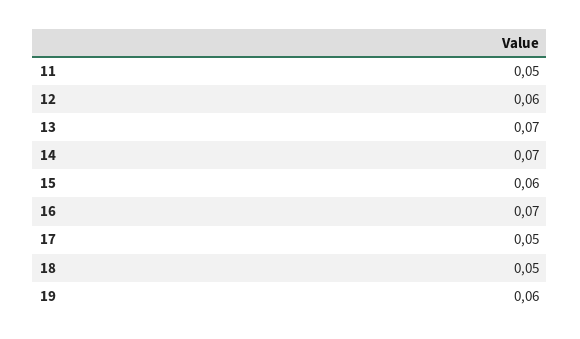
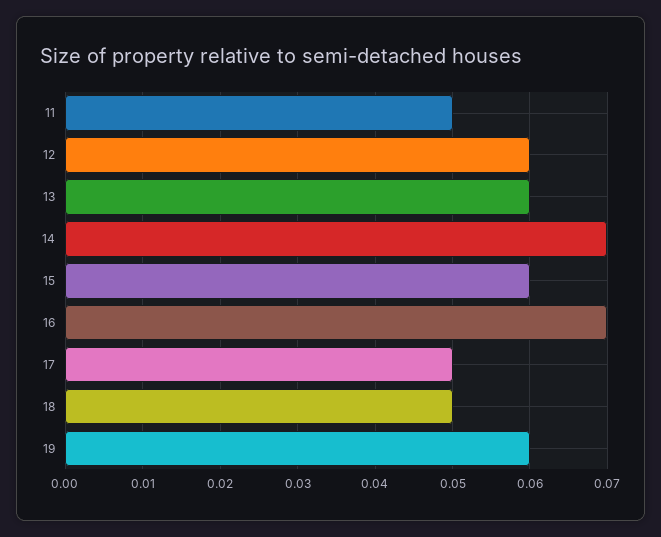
13: 0.07 -> 0.06

